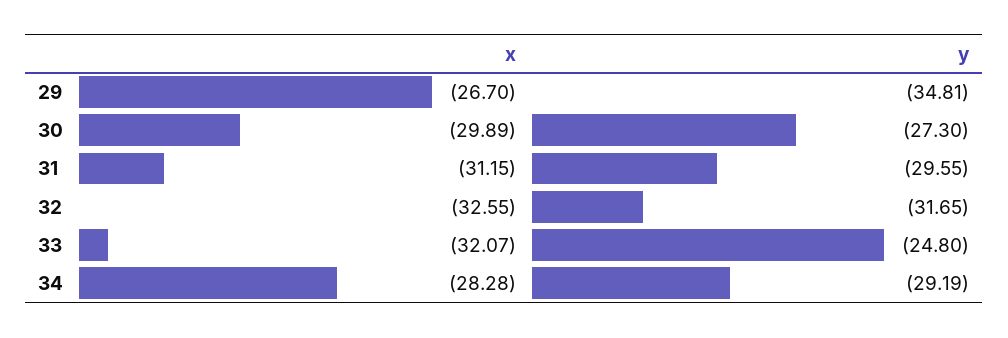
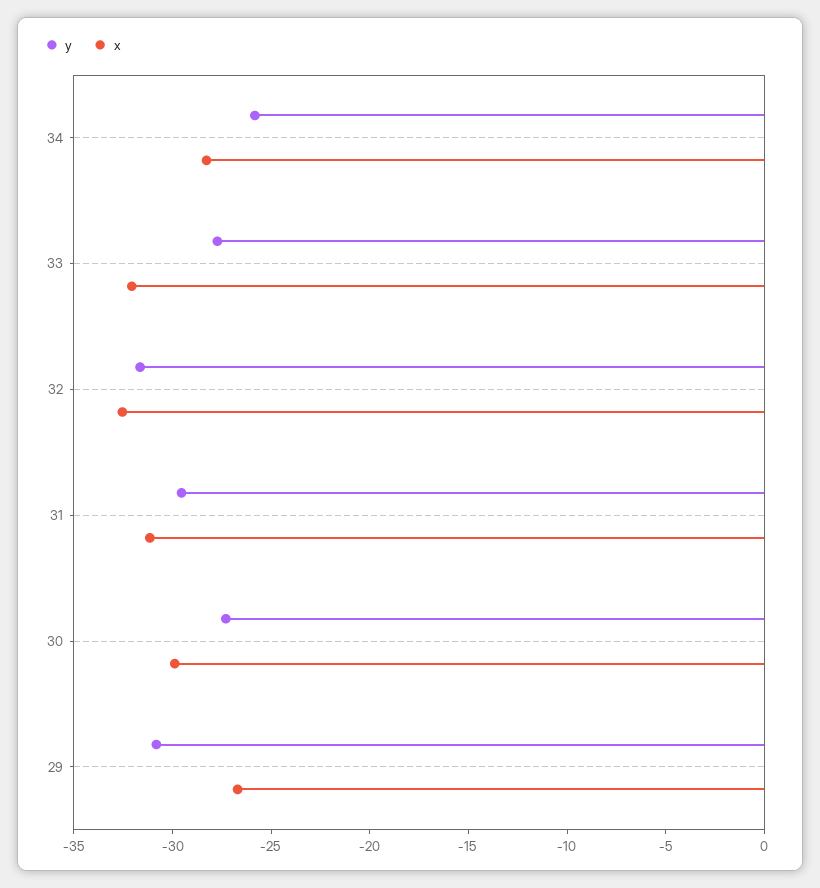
y, 29: -34.81 -> -31
y, 33: -24.8 -> -28
y, 34: -29.19 -> -26

